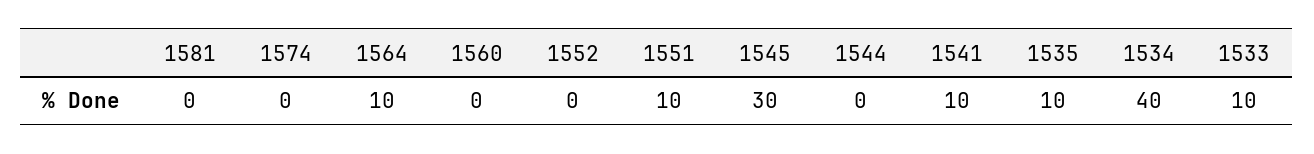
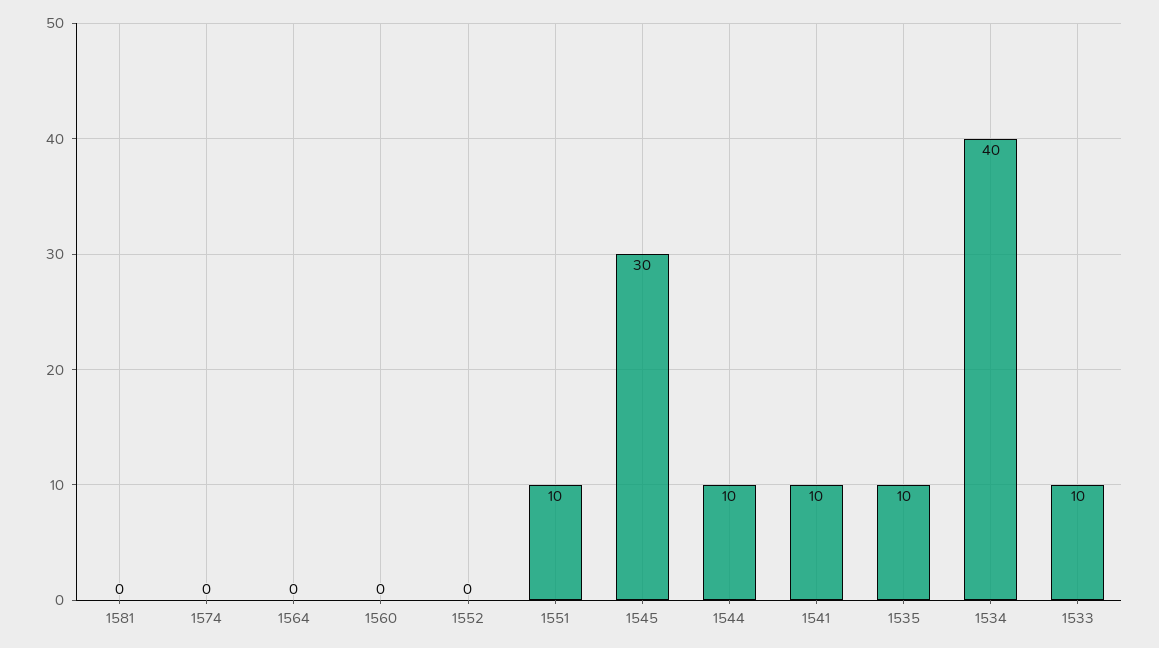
1564: 10 -> 0
1544: 0 -> 10

